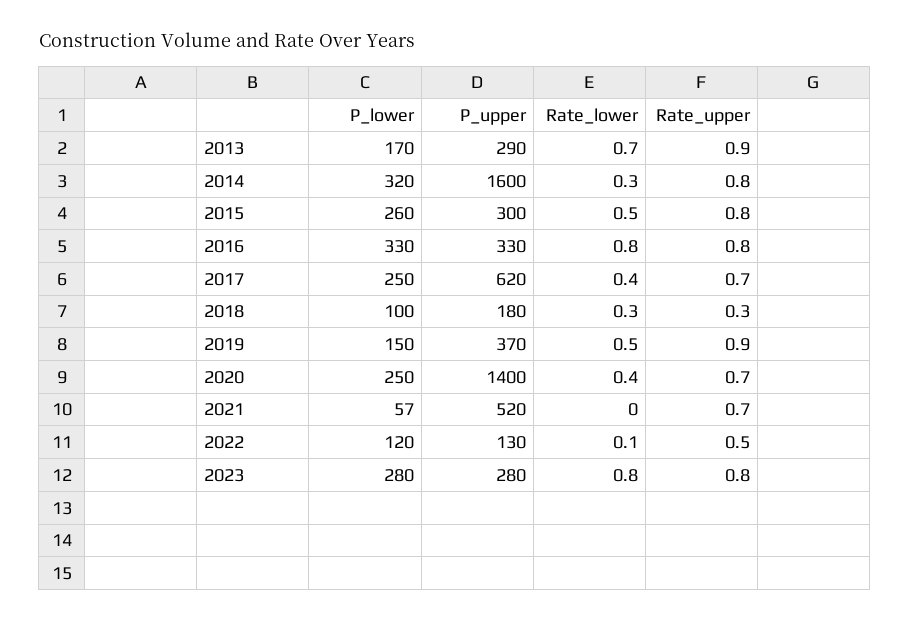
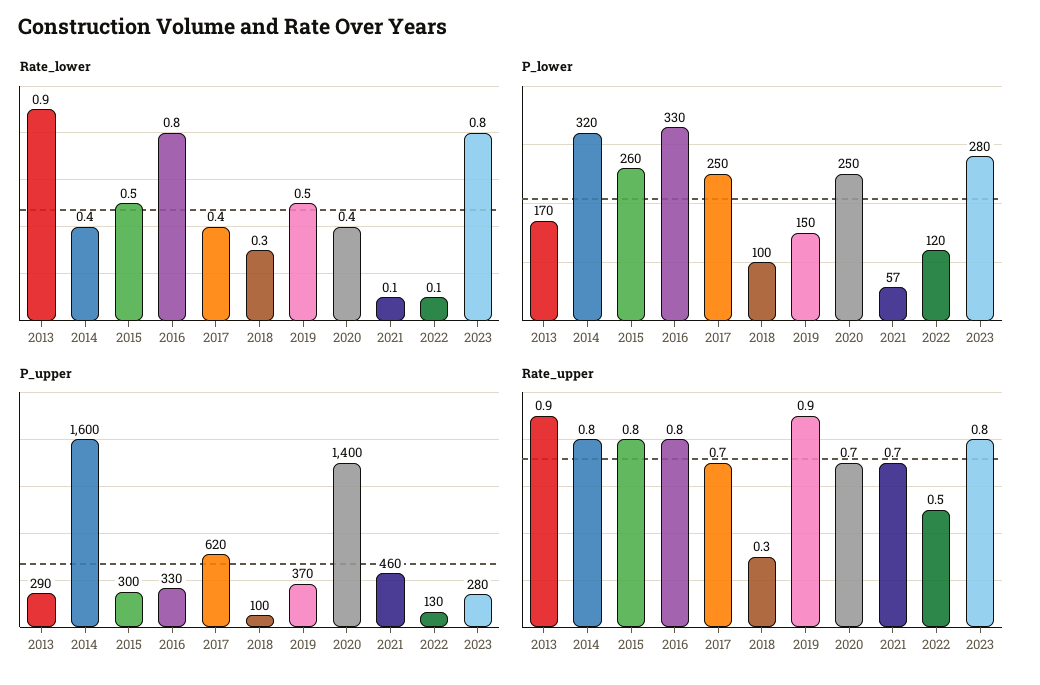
Rate_lower, 2013: 0.7 -> 0.9
Rate_lower, 2014: 0.3 -> 0.4
P_upper, 2018: 180 -> 100
P_upper, 2021: 520 -> 460
Rate_lower, 2021: 0 -> 0.1

